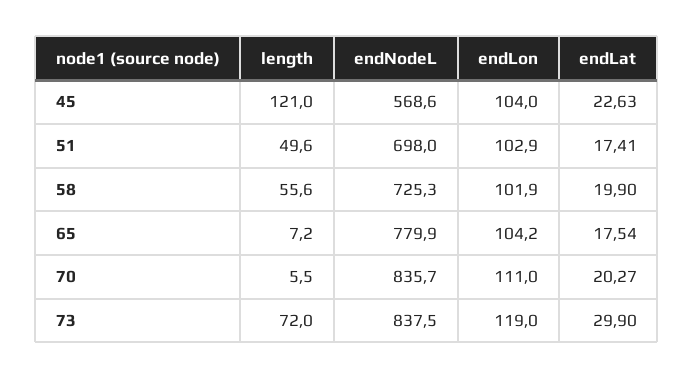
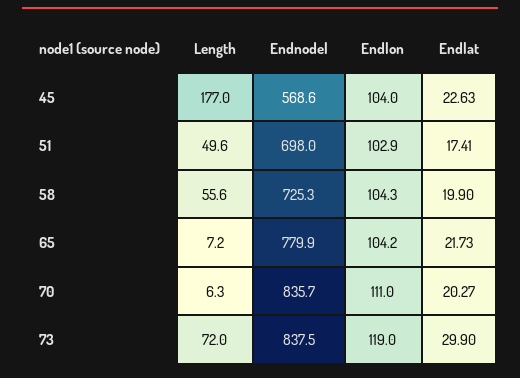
length, 45: 121 -> 177
endLon, 58: 101.9 -> 104.3
endLat, 65: 17.54 -> 21.73
length, 70: 5.5 -> 6.3

